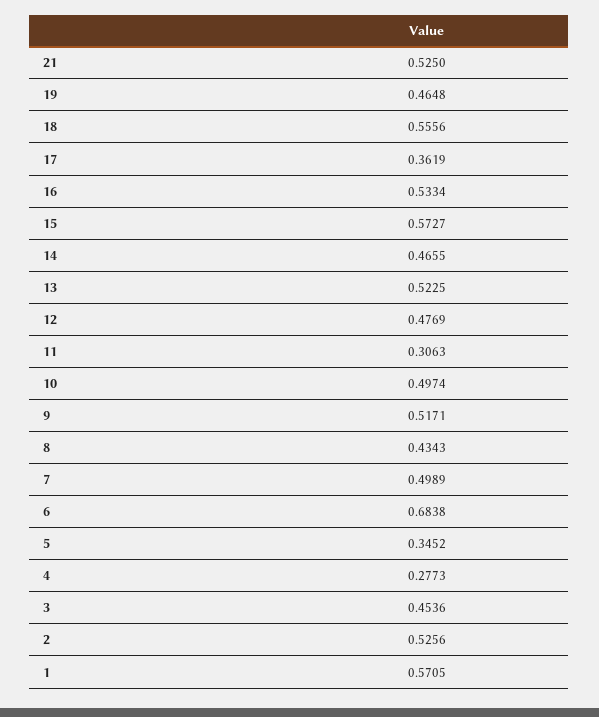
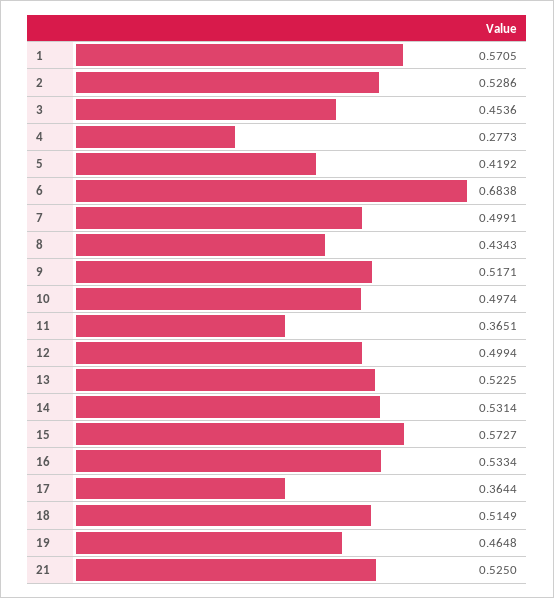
18: 0.5556 -> 0.5149
17: 0.3619 -> 0.3644
14: 0.4655 -> 0.5314
12: 0.4769 -> 0.4994
11: 0.3063 -> 0.3651
7: 0.4989 -> 0.4991
5: 0.3452 -> 0.4192
2: 0.5256 -> 0.5286

